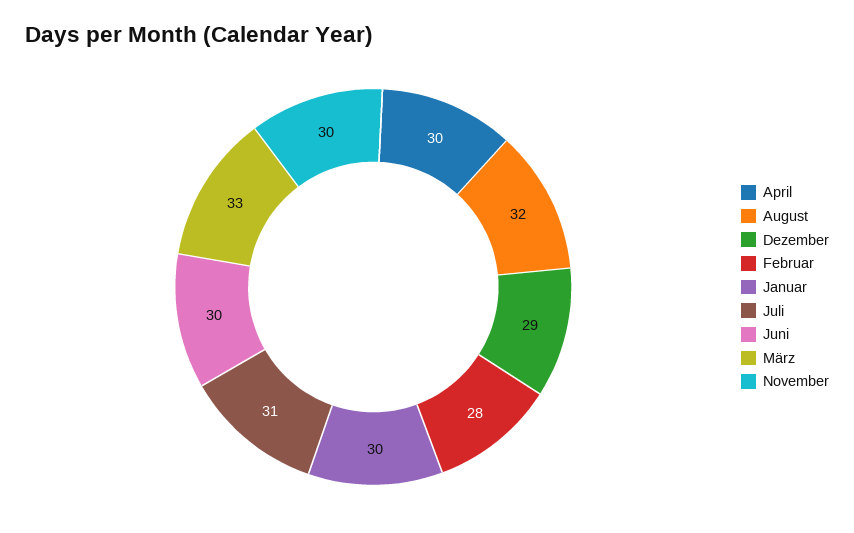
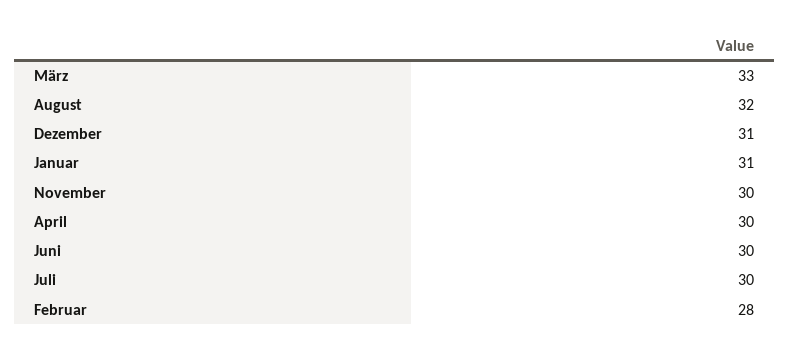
Dezember: 29 -> 31
Januar: 30 -> 31
Juli: 31 -> 30

